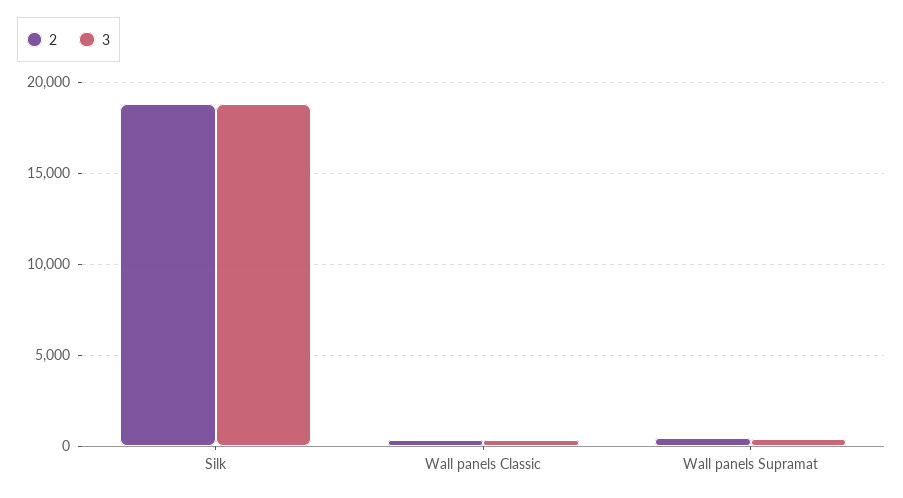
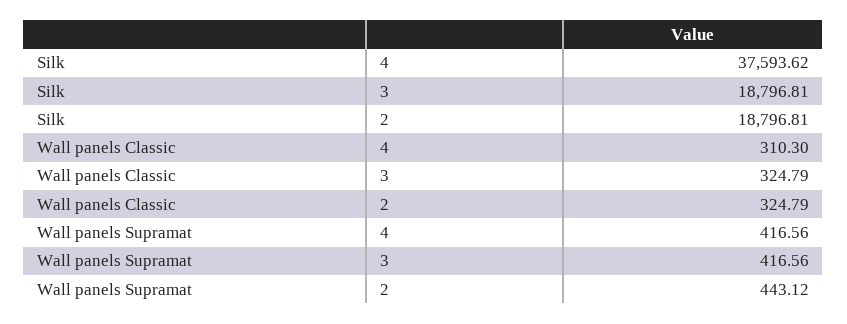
4, Silk: none -> 37593.62
4, Wall panels Classic: none -> 310.3
4, Wall panels Supramat: none -> 416.56

